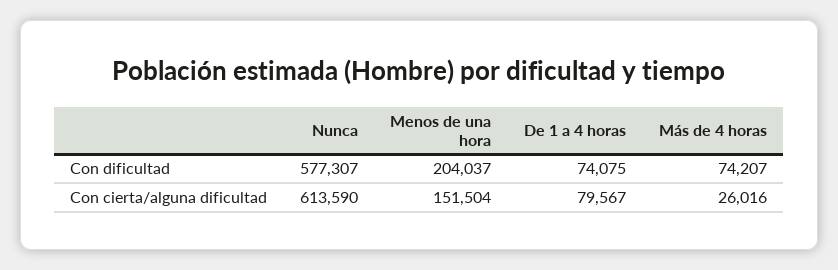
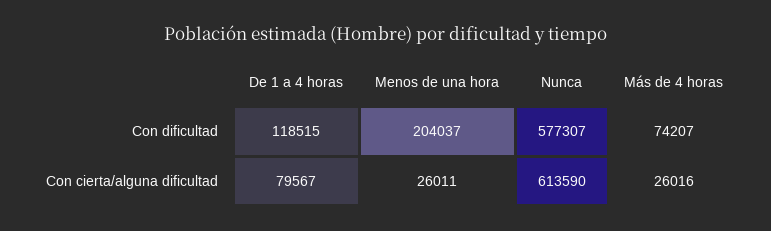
De 1 a 4 horas, Con dificultad: 74075 -> 118515
Menos de una hora, Con cierta/alguna dificultad: 151504 -> 26011

